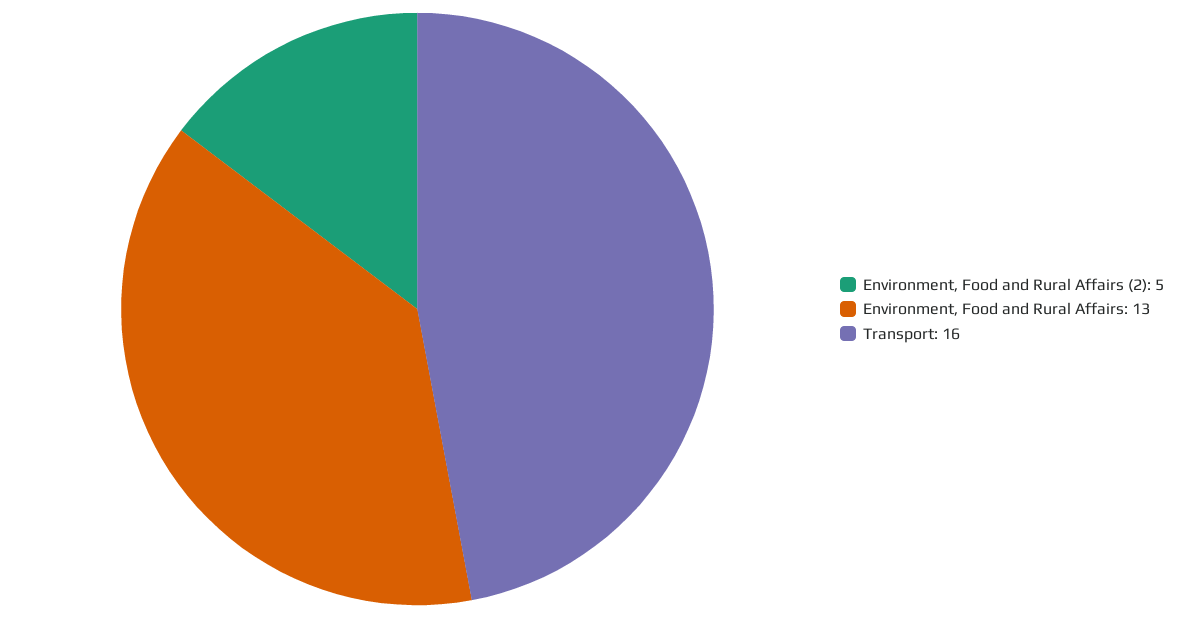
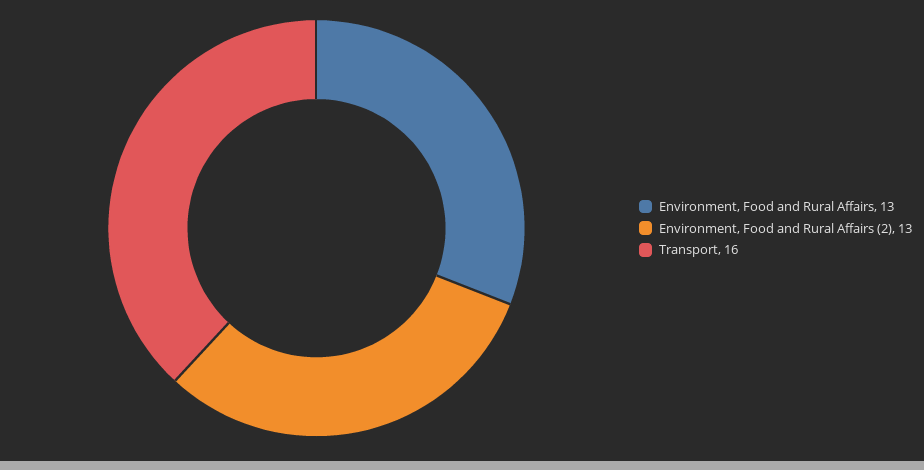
Environment, Food and Rural Affairs (2): 5 -> 13

